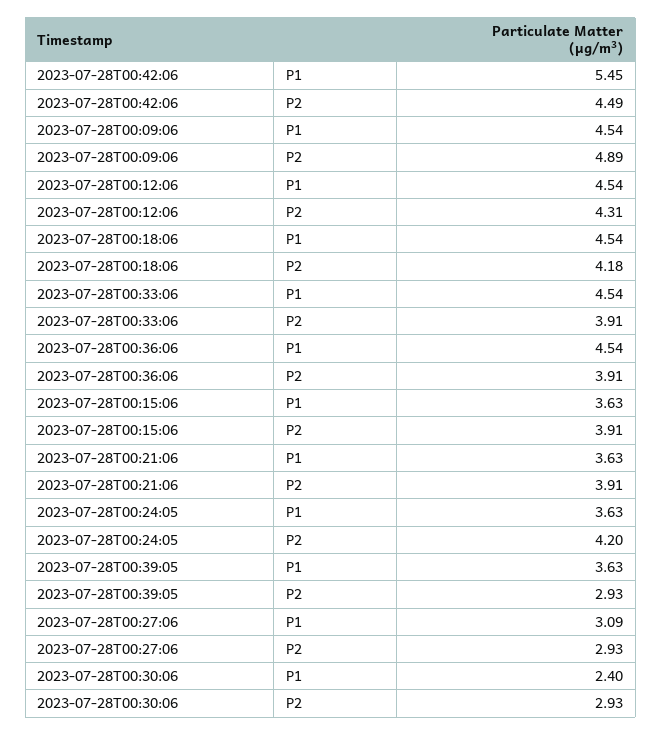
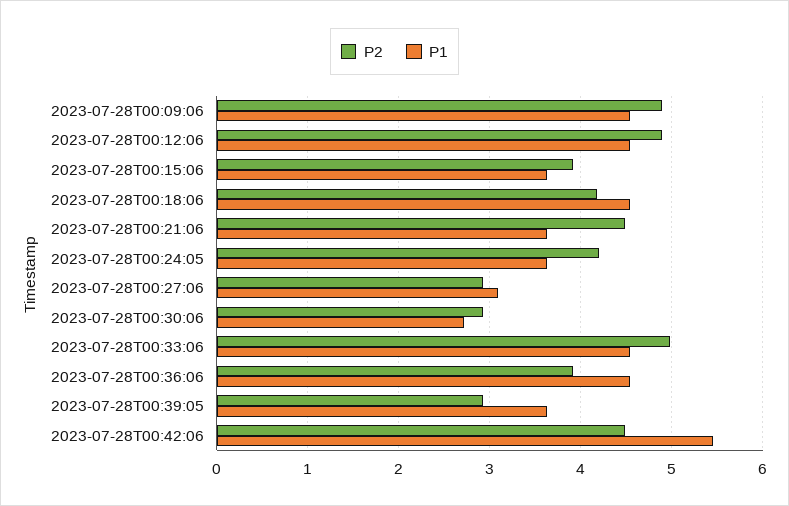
P2, 2023-07-28T00:12:06: 4.31 -> 4.9
P2, 2023-07-28T00:33:06: 3.91 -> 5
P2, 2023-07-28T00:21:06: 3.91 -> 4.5
P1, 2023-07-28T00:30:06: 2.4 -> 2.7

